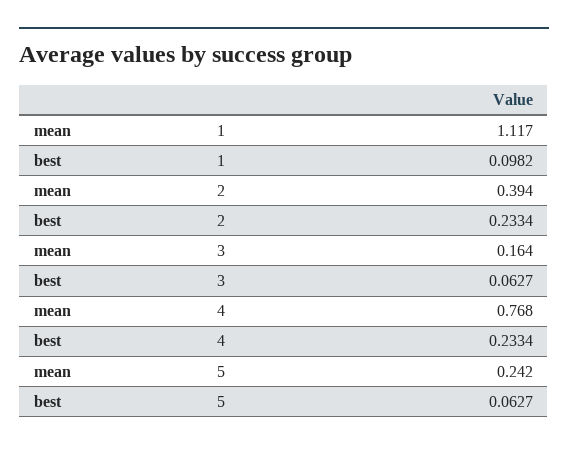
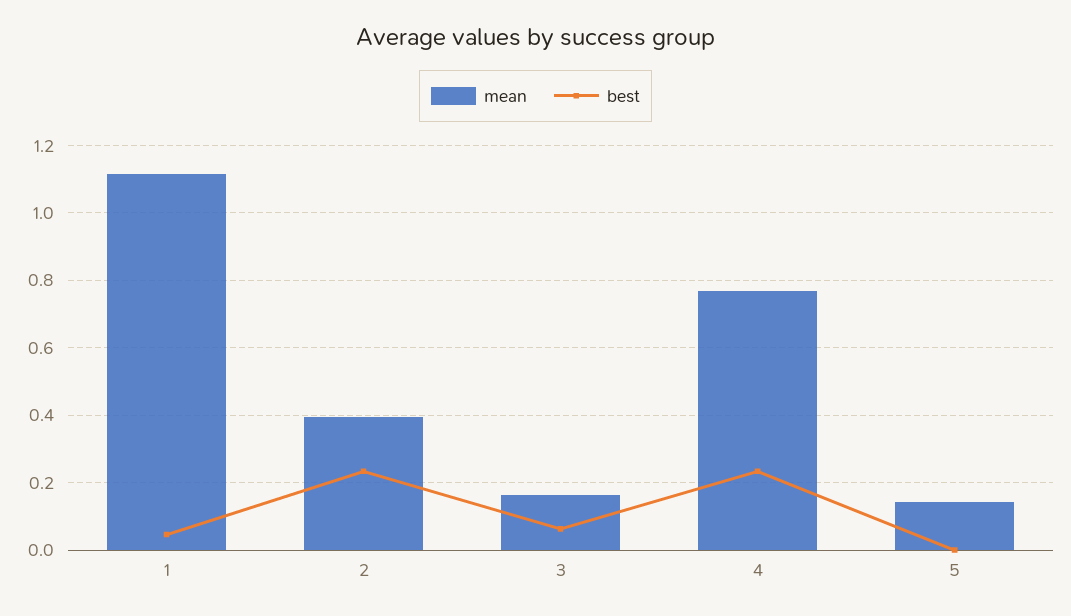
best, 1: 0.0982 -> 0.04
mean, 5: 0.242 -> 0.14
best, 5: 0.0627 -> 0

